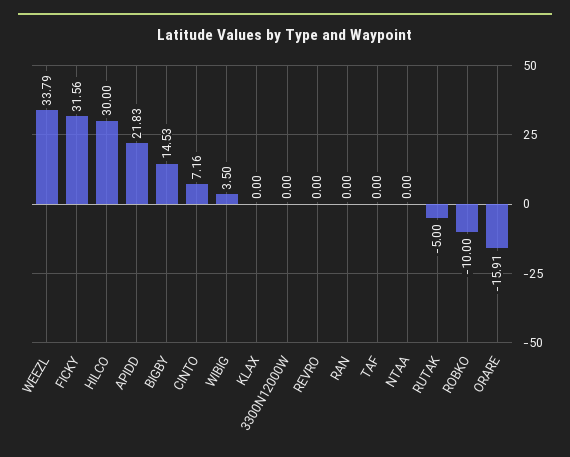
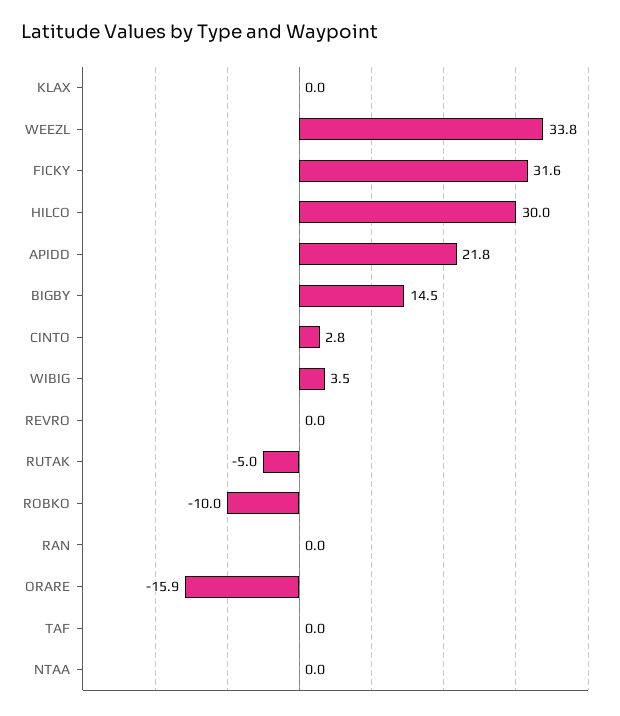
CINTO: 7.16 -> 2.8
3300N12000W: 0 -> none

